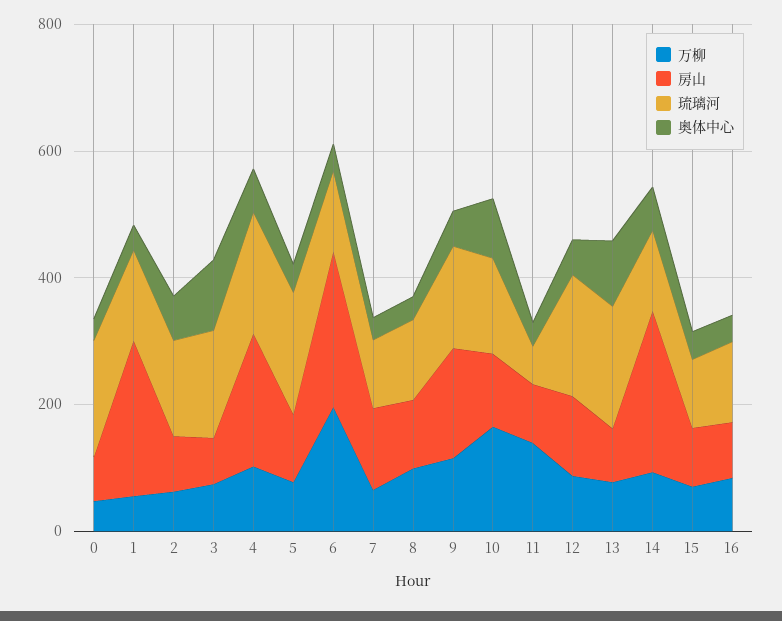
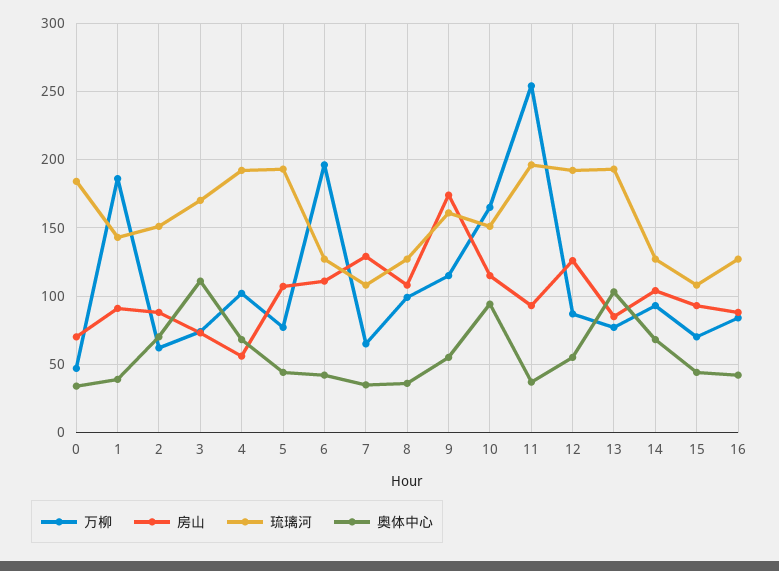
万柳, 1: 50 -> 185
房山, 1: 250 -> 90
房山, 4: 200 -> 55
房山, 6: 250 -> 110
万柳, 11: 150 -> 255
琉璃河, 11: 50 -> 195
房山, 14: 250 -> 105

